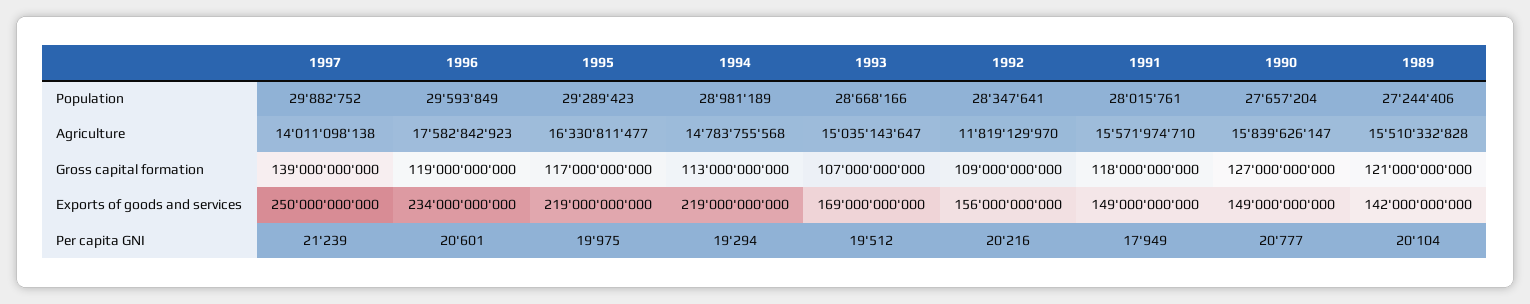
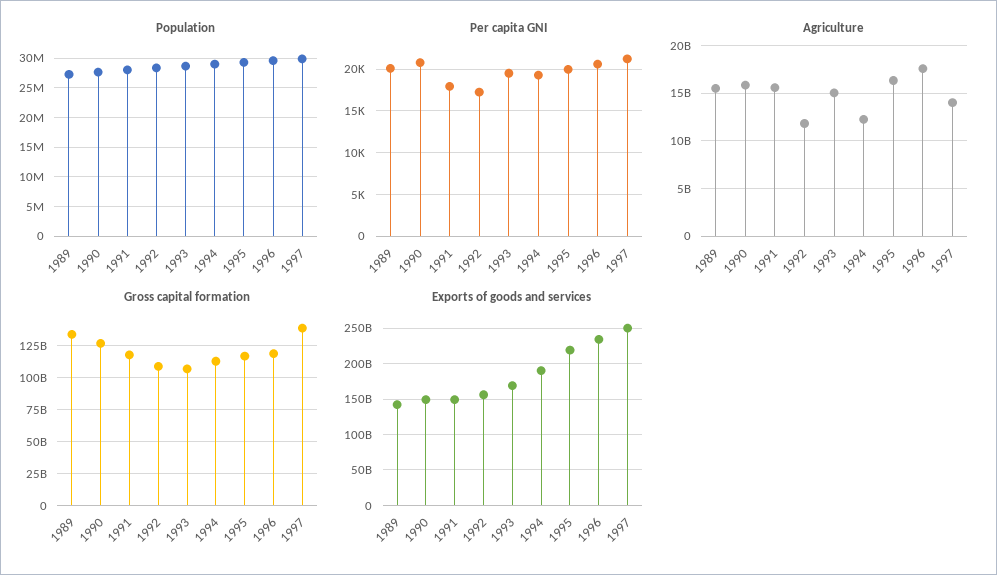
Agriculture, 1994: 14783755568 -> 12000000000
Gross capital formation, 1989: 121000000000 -> 135000000000
Exports of goods and services, 1994: 219000000000 -> 190000000000
Per capita GNI, 1992: 20216 -> 17000

